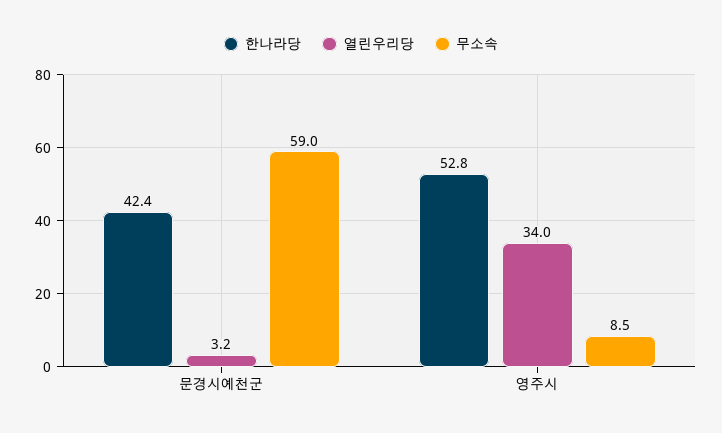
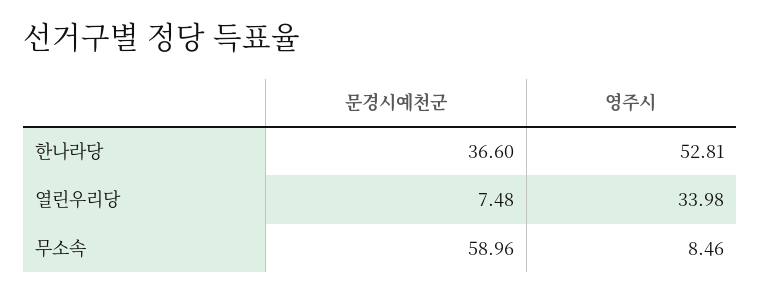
한나라당, 문경시예천군: 42.4 -> 36.6
열린우리당, 문경시예천군: 3.2 -> 7.48

